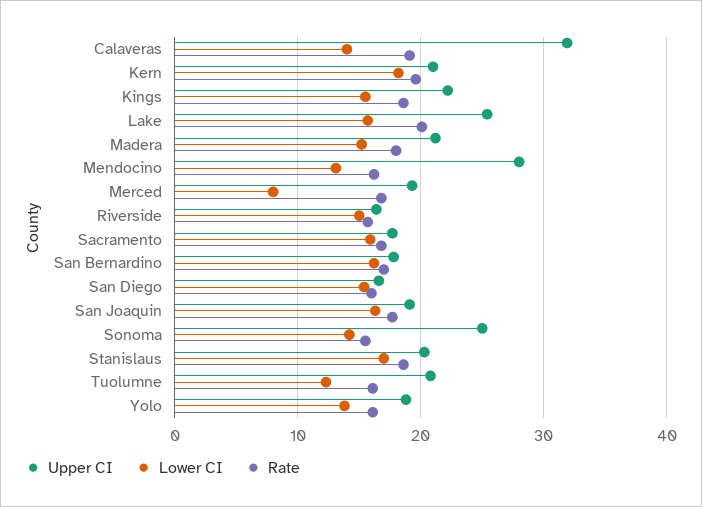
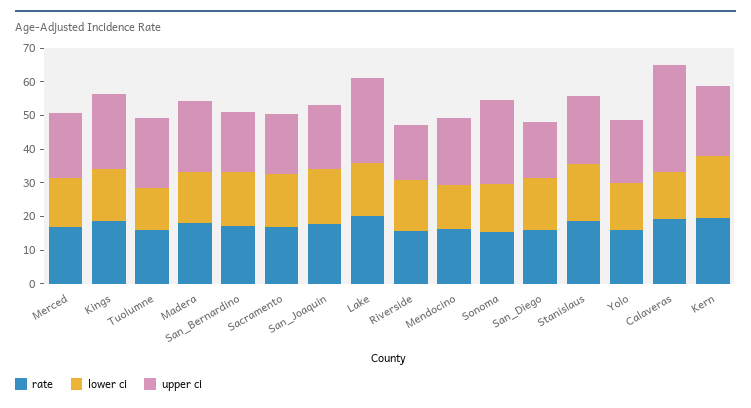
Upper CI, Mendocino: 28 -> 20
Lower CI, Merced: 8 -> 15

